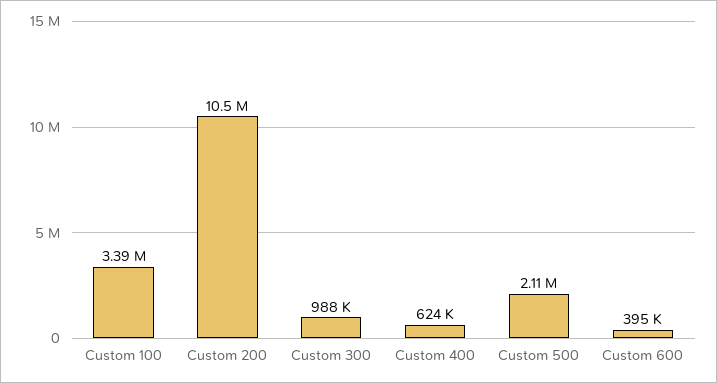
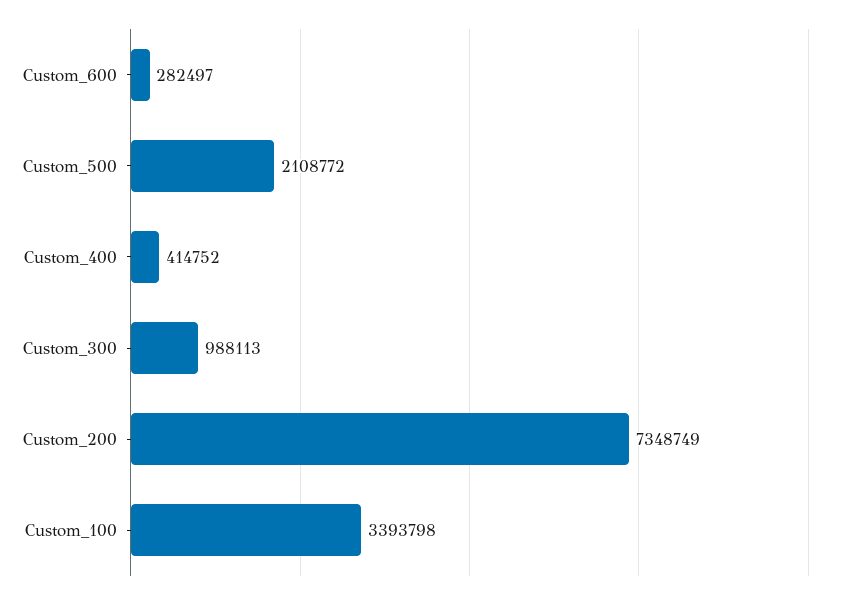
Custom 200: 10500000 -> 7348749
Custom 400: 624000 -> 414752
Custom 600: 395000 -> 282497

